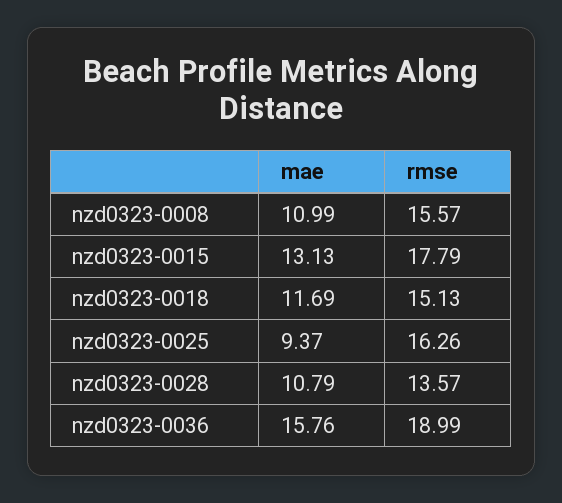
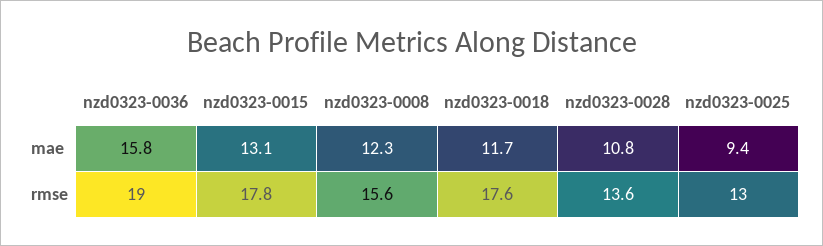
mae, nzd0323-0008: 10.99 -> 12.3
rmse, nzd0323-0018: 15.13 -> 17.6
rmse, nzd0323-0025: 16.26 -> 13

